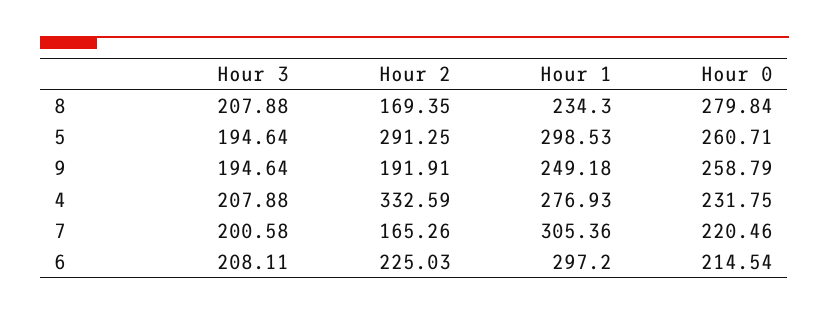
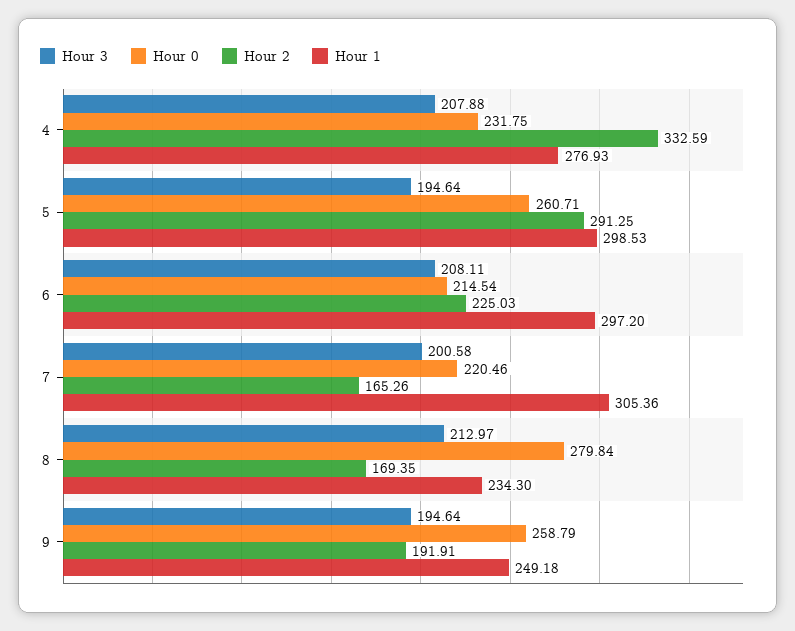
Hour 3, 8: 207.88 -> 212.97

